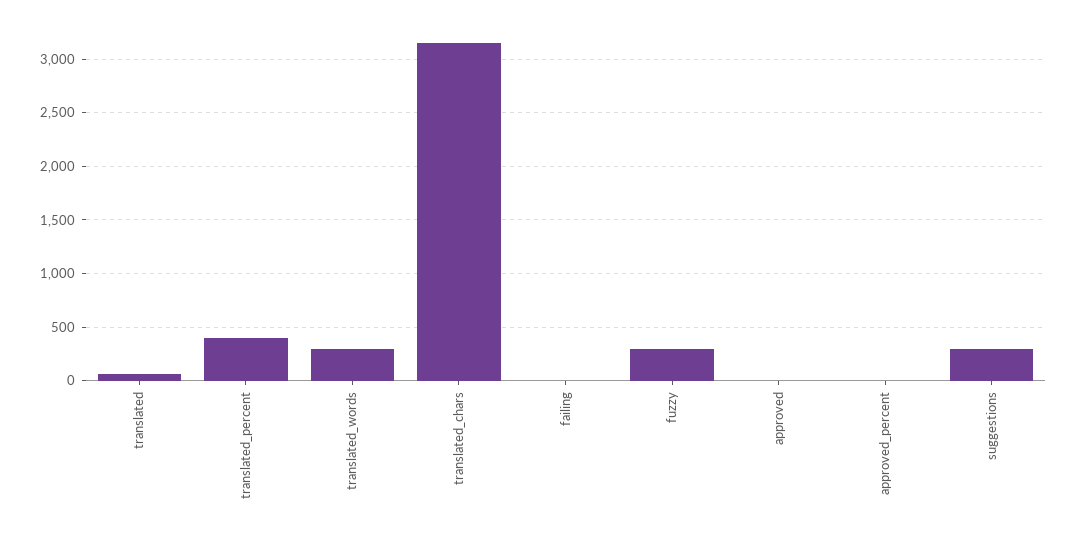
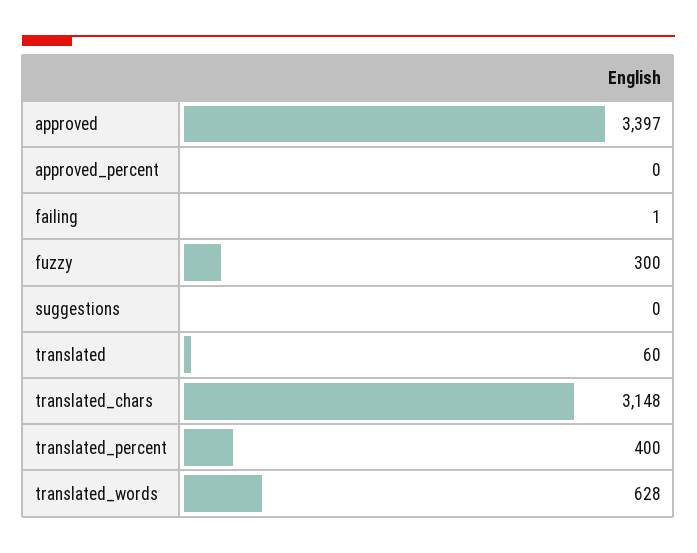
translated_words: 300 -> 628
approved: 0 -> 3397
suggestions: 300 -> 0

